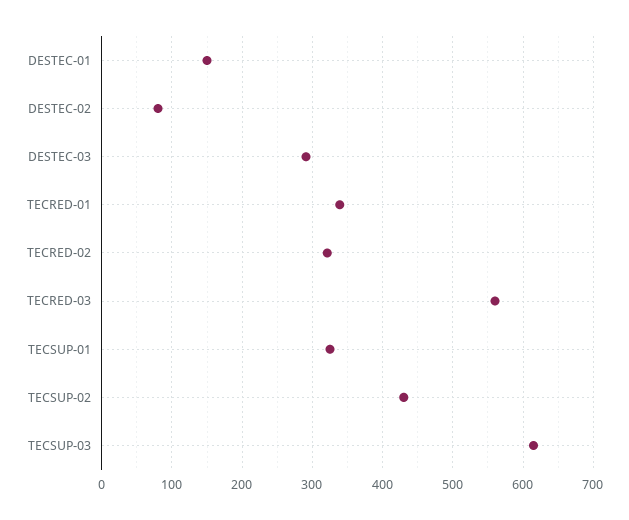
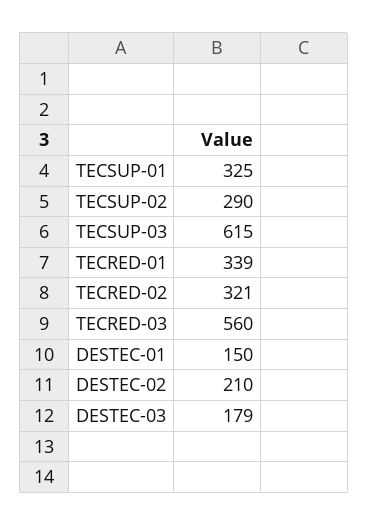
DESTEC-02: 80 -> 210
DESTEC-03: 290 -> 179
TECSUP-02: 430 -> 290

